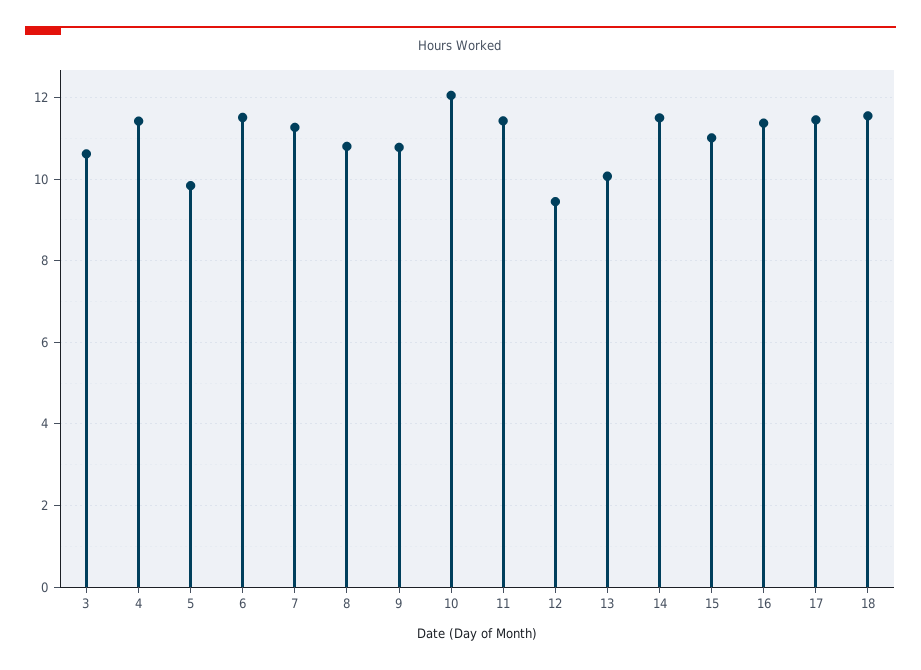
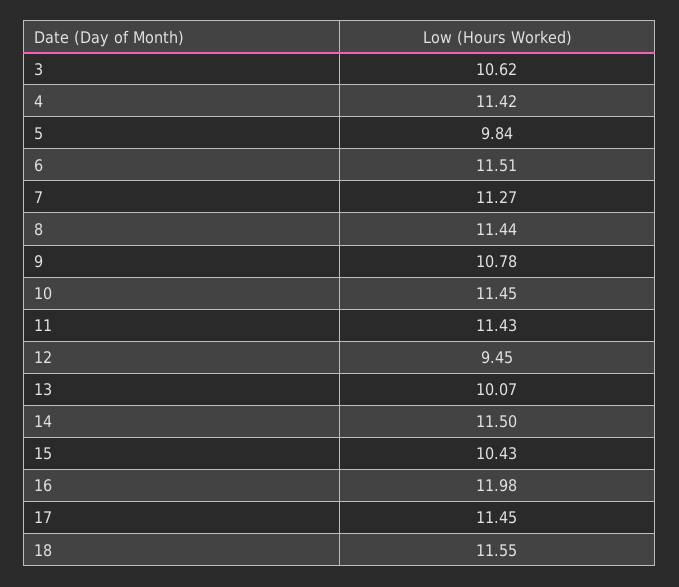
8: 10.8 -> 11.44
10: 12 -> 11.45
15: 11 -> 10.43
16: 11.4 -> 11.98

